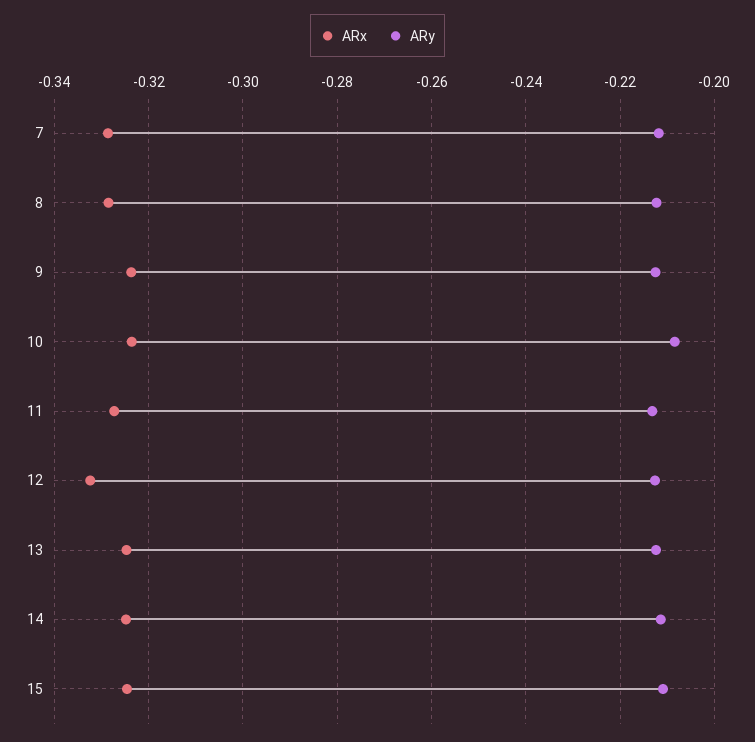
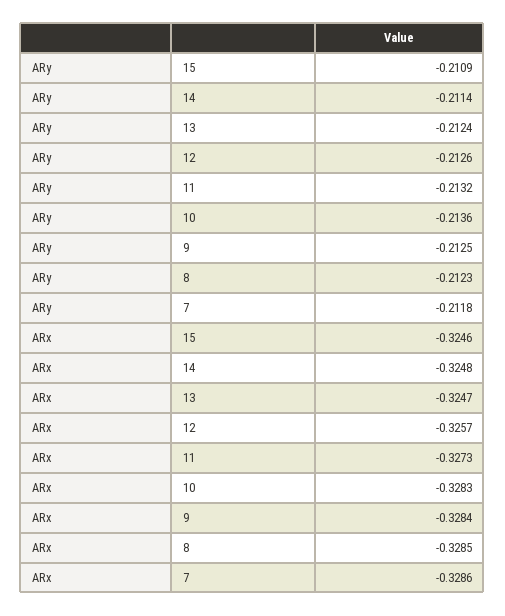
ARx, 9: -0.324 -> -0.3284
ARx, 10: -0.324 -> -0.3283
ARy, 10: -0.208 -> -0.2136
ARx, 12: -0.332 -> -0.3257

